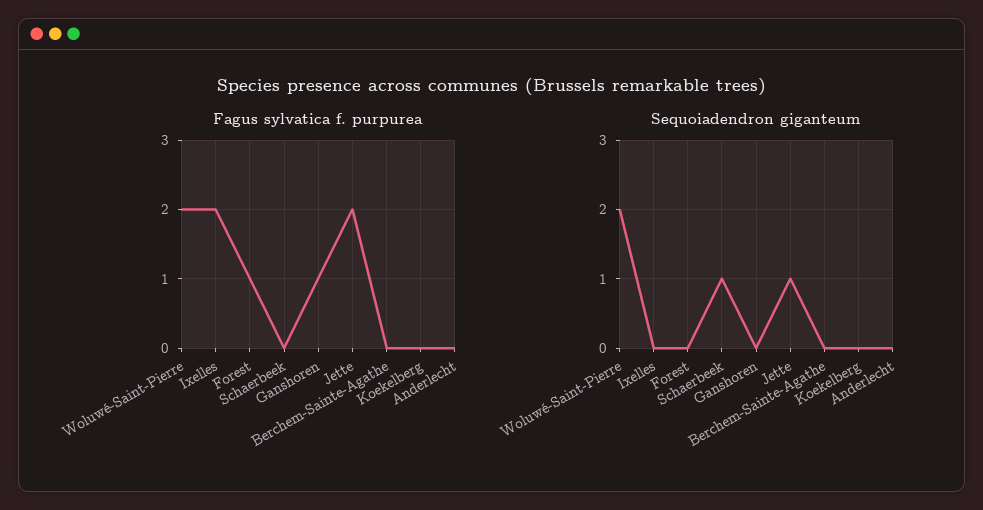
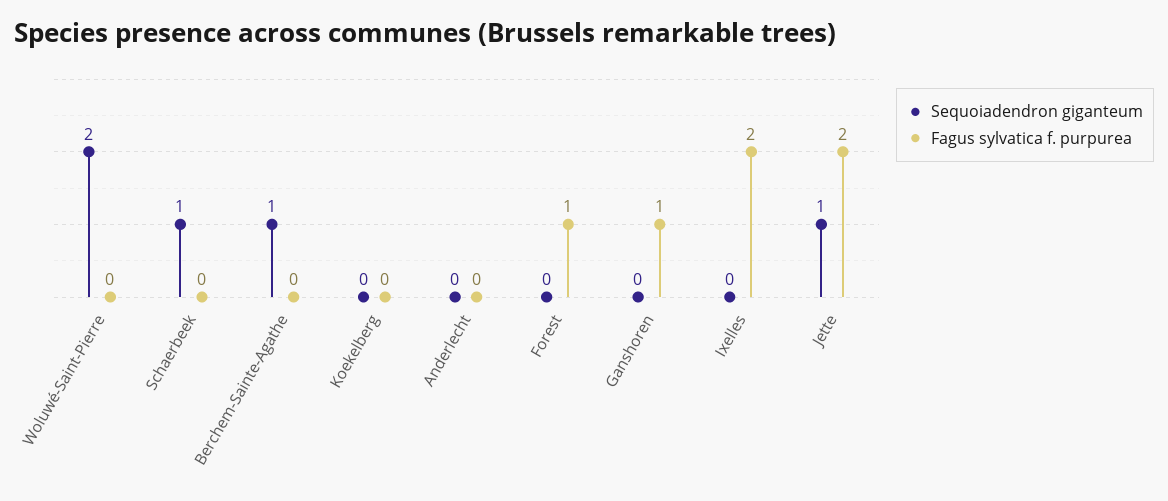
Fagus sylvatica f. purpurea, Woluwé-Saint-Pierre: 2 -> 0
Sequoiadendron giganteum, Berchem-Sainte-Agathe: 0 -> 1

